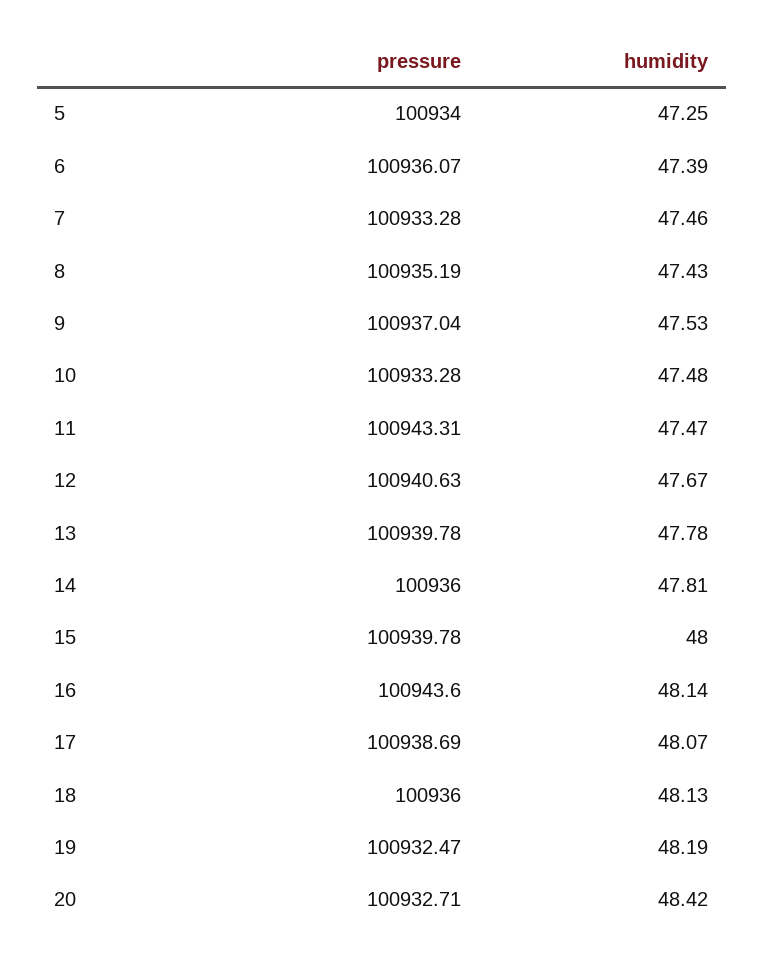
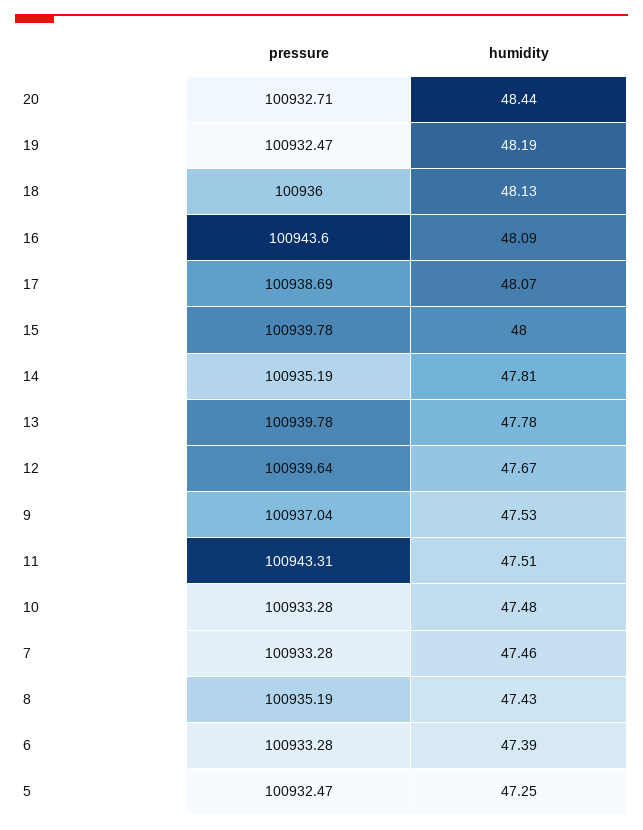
pressure, 5: 100934 -> 100932.47
pressure, 6: 100936.07 -> 100933.28
humidity, 11: 47.47 -> 47.51
pressure, 12: 100940.63 -> 100939.64
pressure, 14: 100936 -> 100935.19
humidity, 16: 48.14 -> 48.09
humidity, 20: 48.42 -> 48.44

